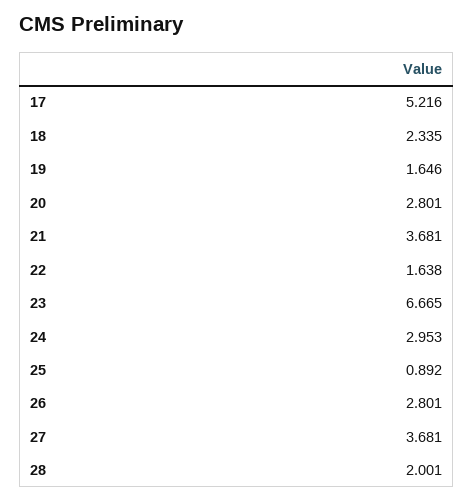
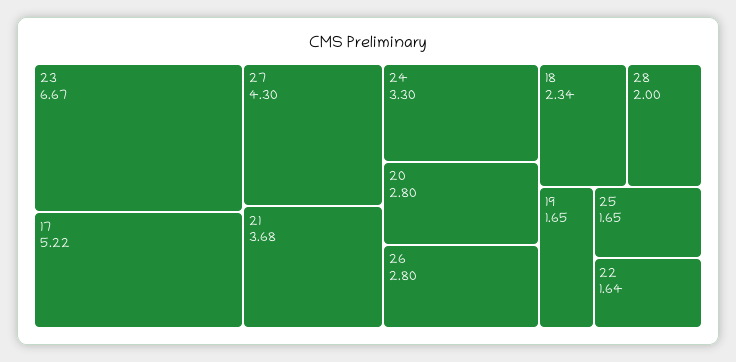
24: 2.953 -> 3.3
25: 0.892 -> 1.65
27: 3.681 -> 4.3

